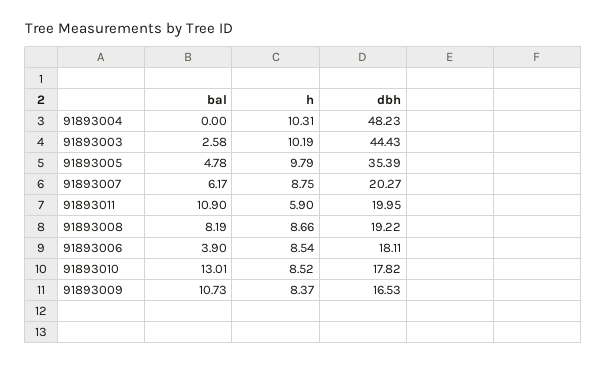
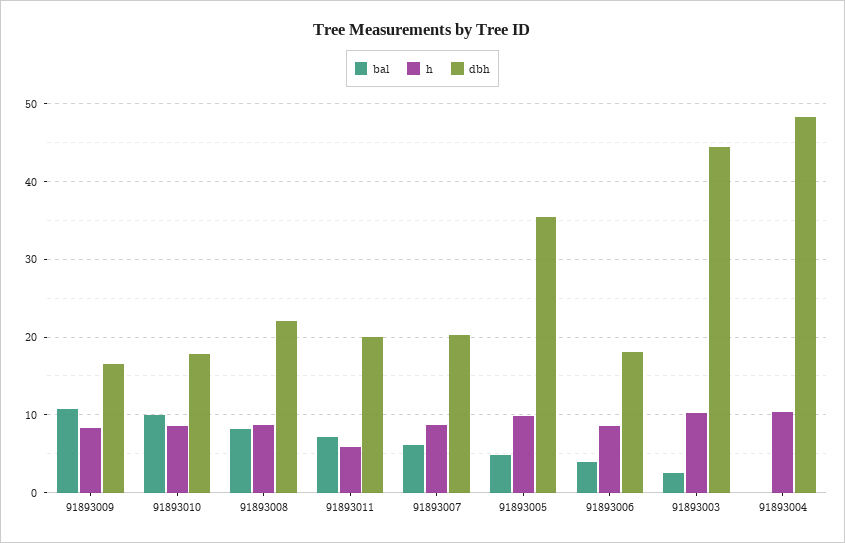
bal, 91893011: 10.9 -> 7
dbh, 91893008: 19.22 -> 22
bal, 91893010: 13.01 -> 10

